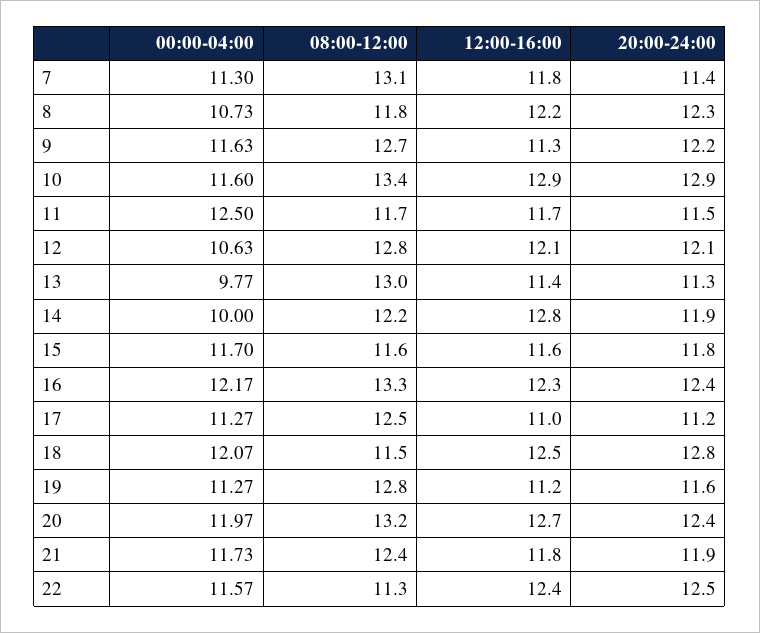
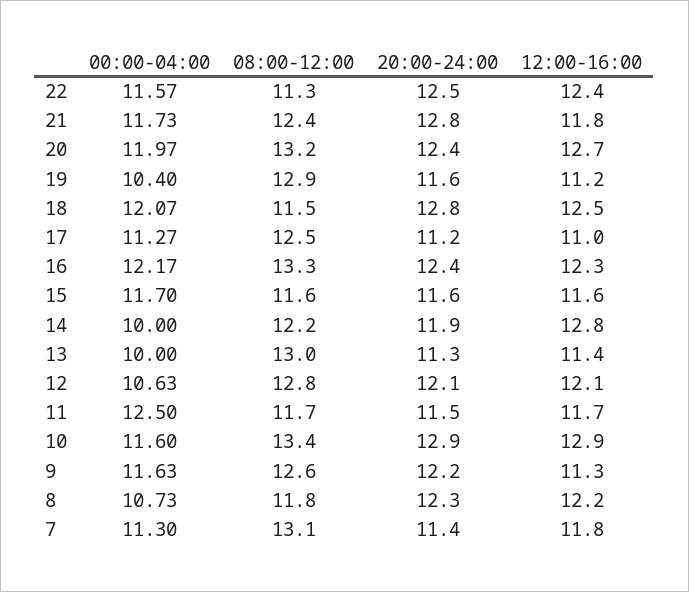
08:00-12:00, 9: 12.7 -> 12.6
00:00-04:00, 13: 9.77 -> 10
20:00-24:00, 15: 11.8 -> 11.6
00:00-04:00, 19: 11.27 -> 10.4
08:00-12:00, 19: 12.8 -> 12.9
20:00-24:00, 21: 11.9 -> 12.8

